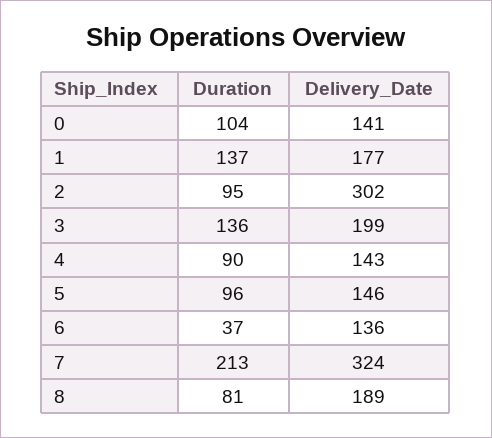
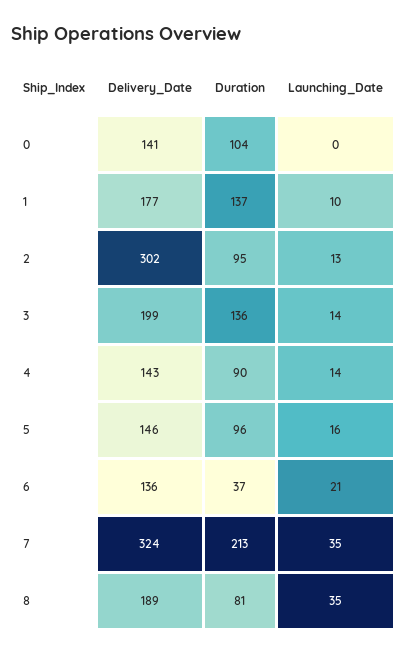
Launching_Date, 0: none -> 0
Launching_Date, 1: none -> 10
Launching_Date, 2: none -> 13
Launching_Date, 3: none -> 14
Launching_Date, 4: none -> 14
Launching_Date, 5: none -> 16
Launching_Date, 6: none -> 21
Launching_Date, 7: none -> 35
Launching_Date, 8: none -> 35

